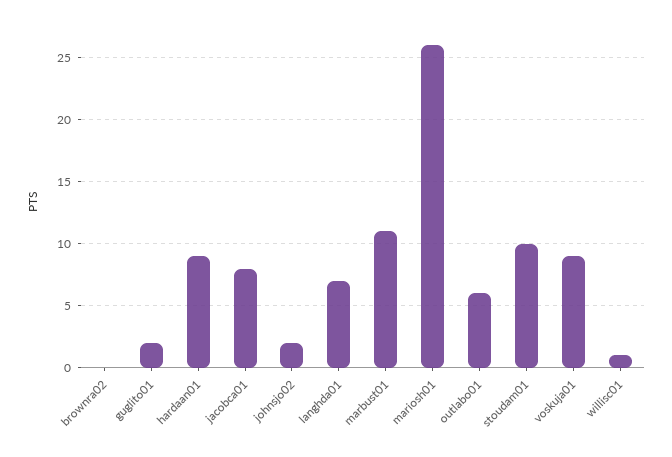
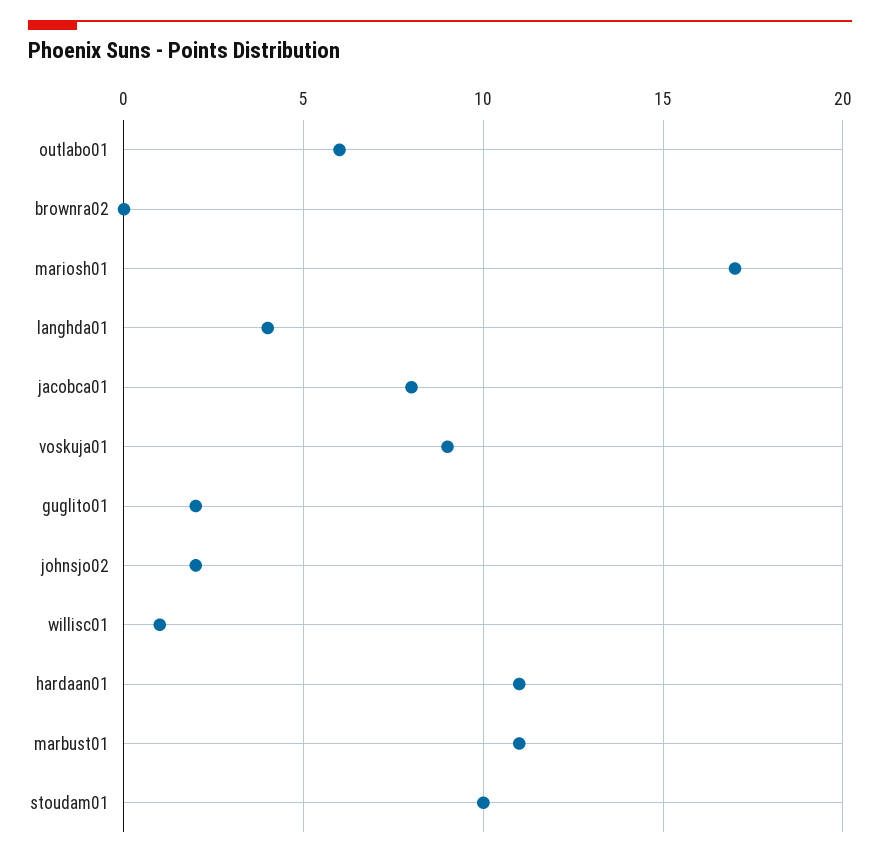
hardaan01: 9 -> 11
langhda01: 7 -> 4
mariosh01: 26 -> 17

